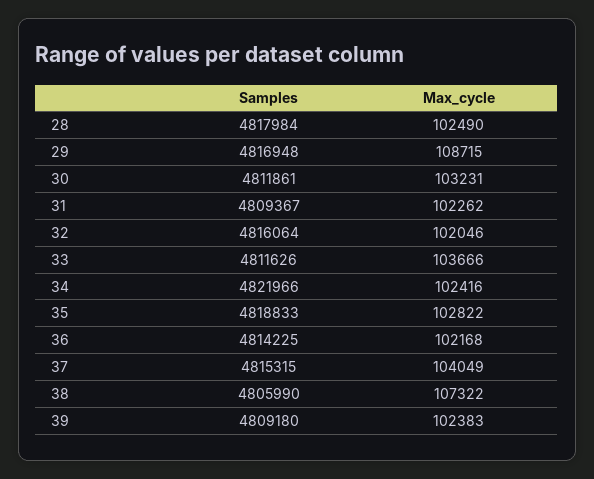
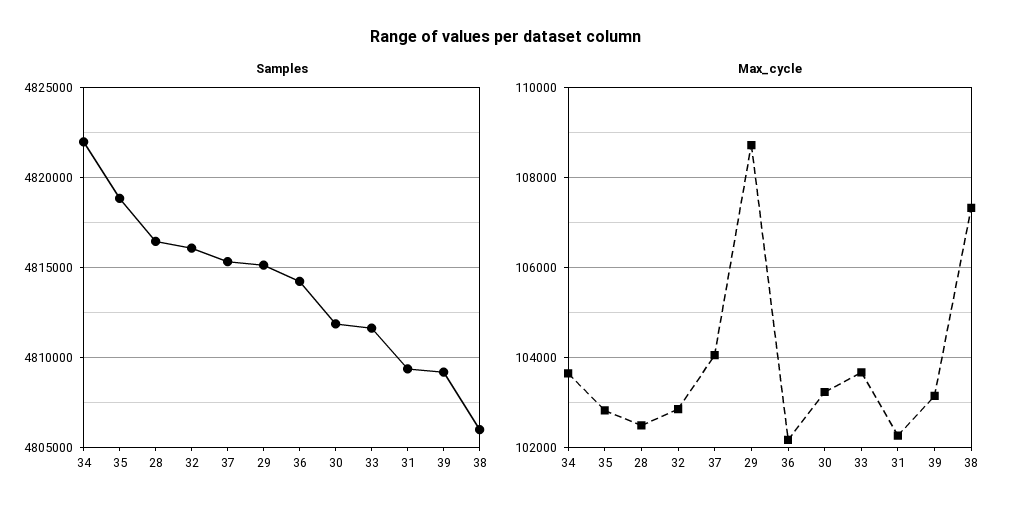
Samples, 28: 4817984 -> 4816500
Samples, 29: 4816948 -> 4815000
Max_cycle, 32: 102046 -> 102800
Max_cycle, 34: 102416 -> 103600
Max_cycle, 39: 102383 -> 103200

